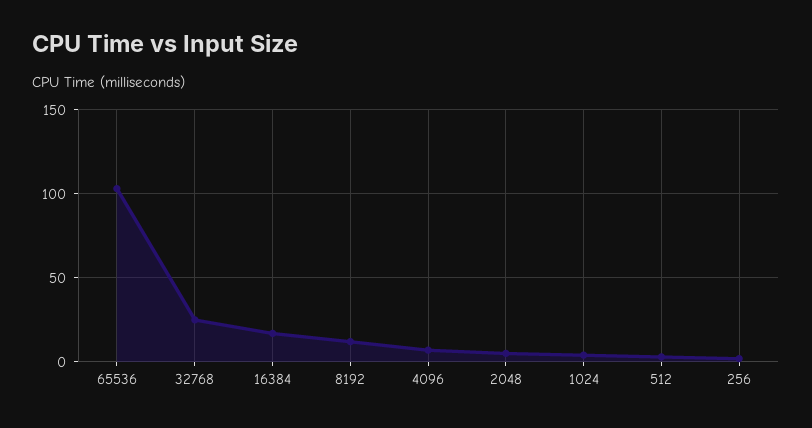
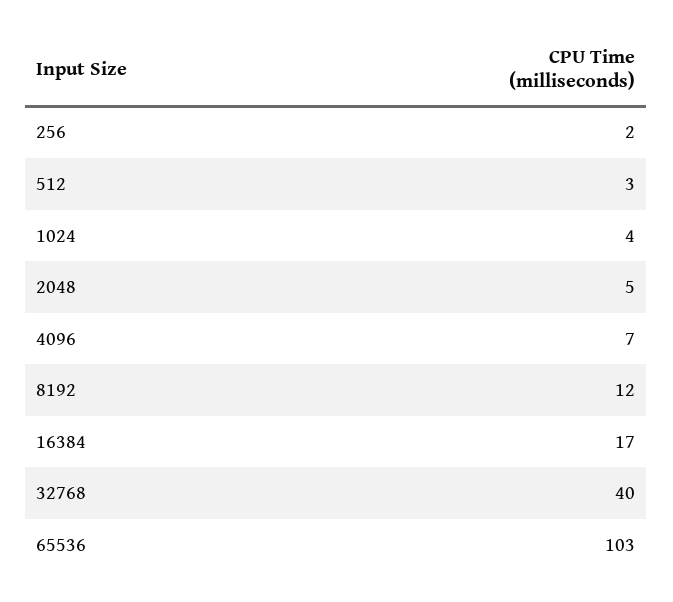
32768: 25 -> 40

